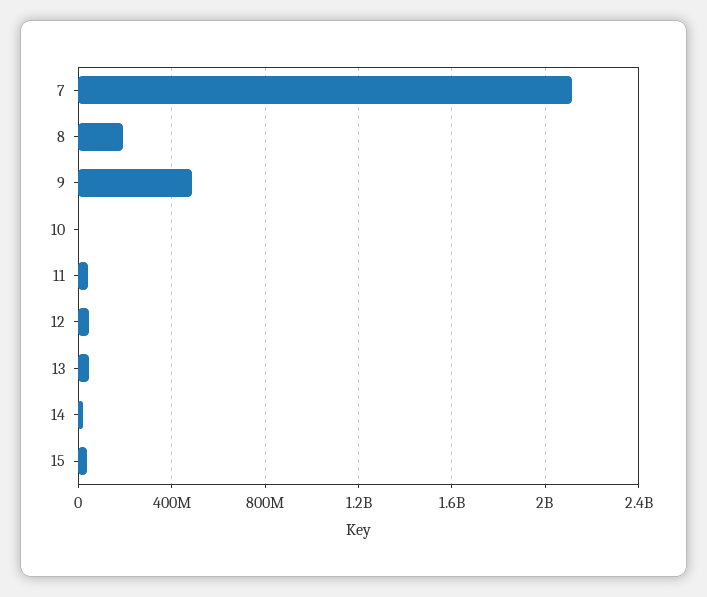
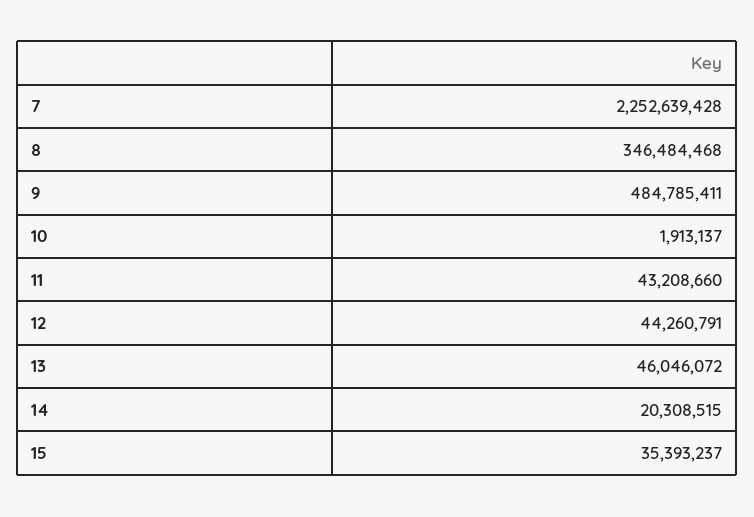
7: 2100000000 -> 2252639428
8: 200000000 -> 346484468

